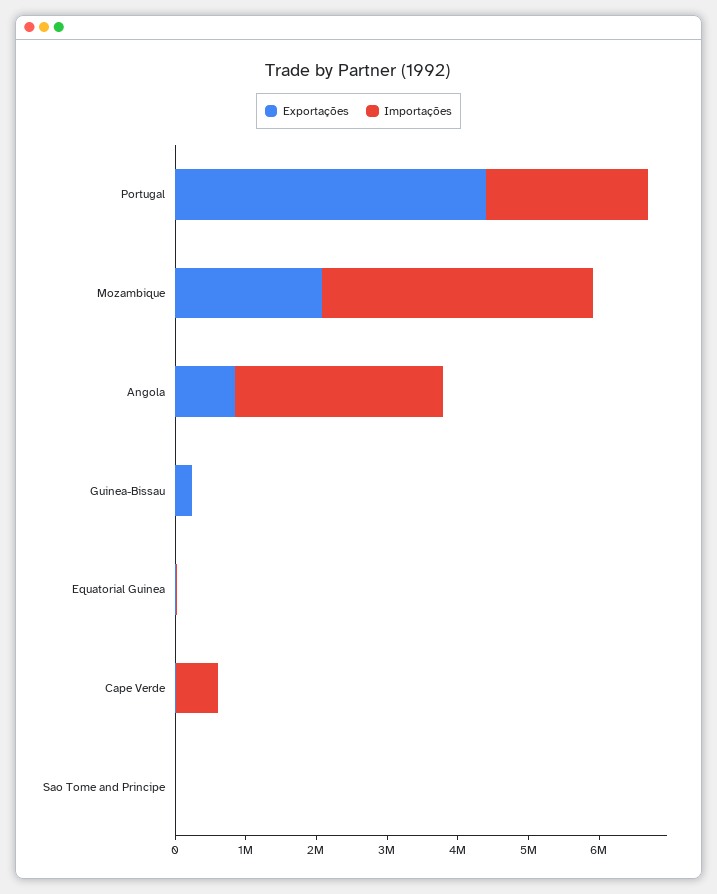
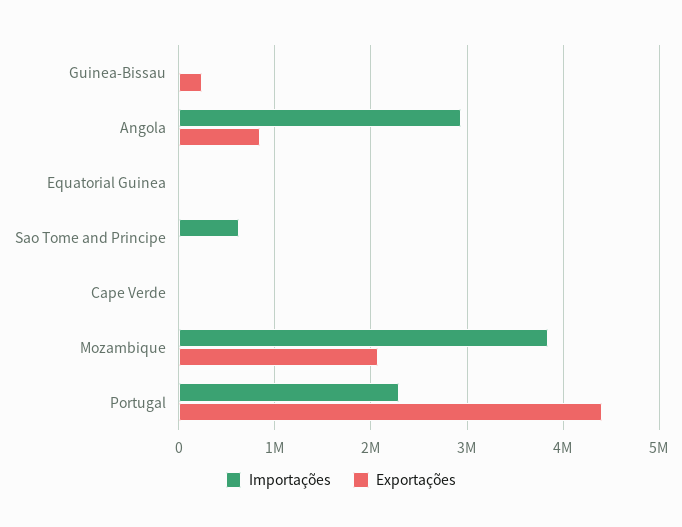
Importações, Cape Verde: 600000 -> 0
Importações, Sao Tome and Principe: 0 -> 600000

